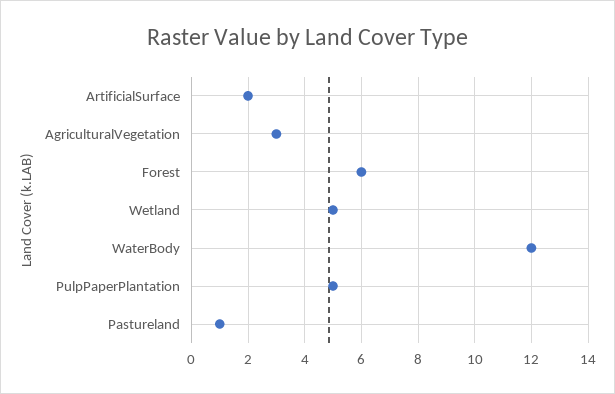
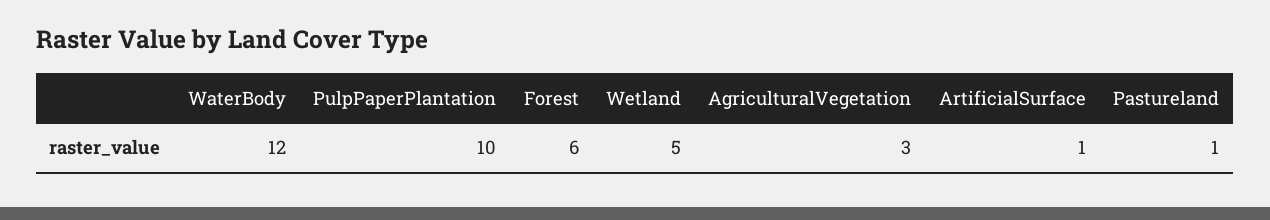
ArtificialSurface: 2 -> 1
PulpPaperPlantation: 5 -> 10

